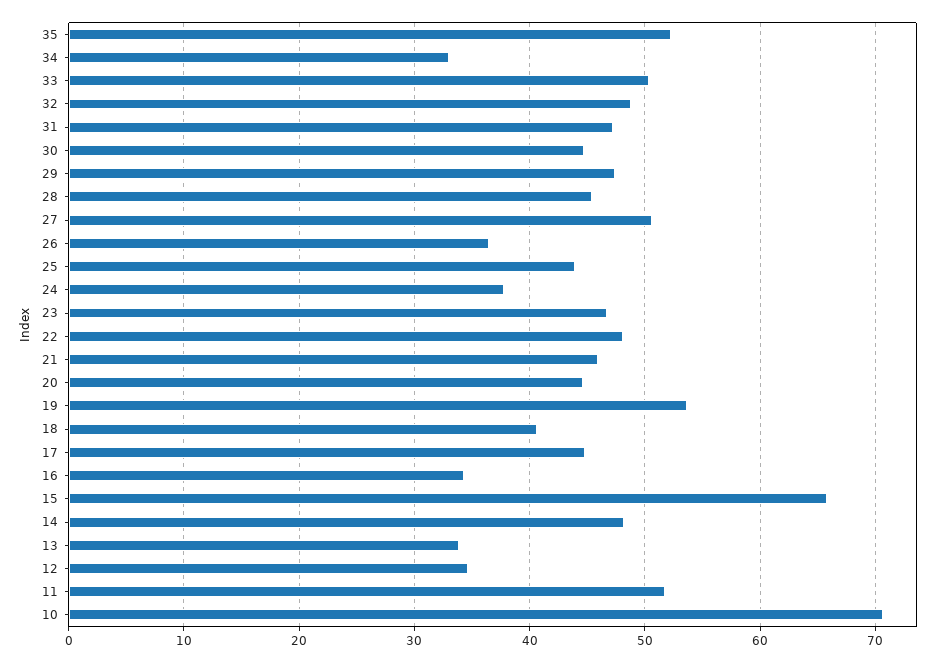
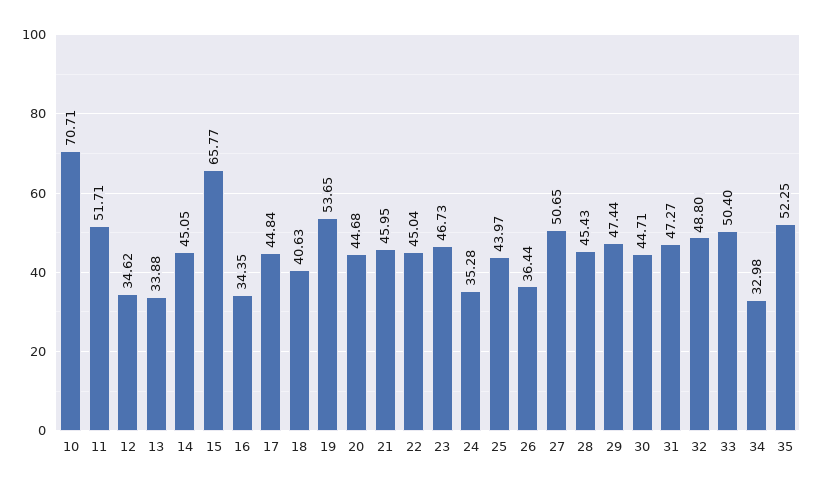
24: 38 -> 35.28
22: 48 -> 45.04
14: 48 -> 45.05

